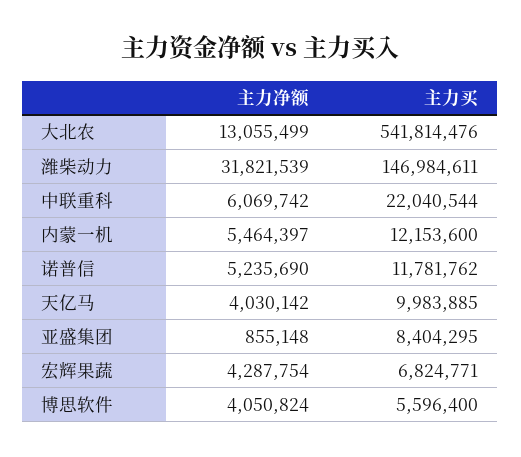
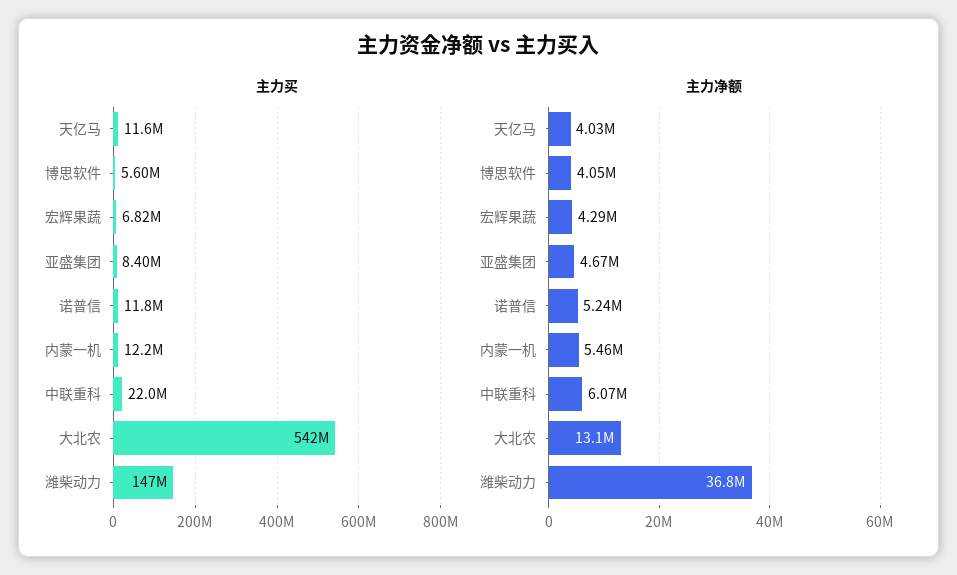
主力净额, 潍柴动力: 31821539 -> 36800000
主力买, 天亿马: 9983885 -> 11600000
主力净额, 亚盛集团: 855148 -> 4670000

